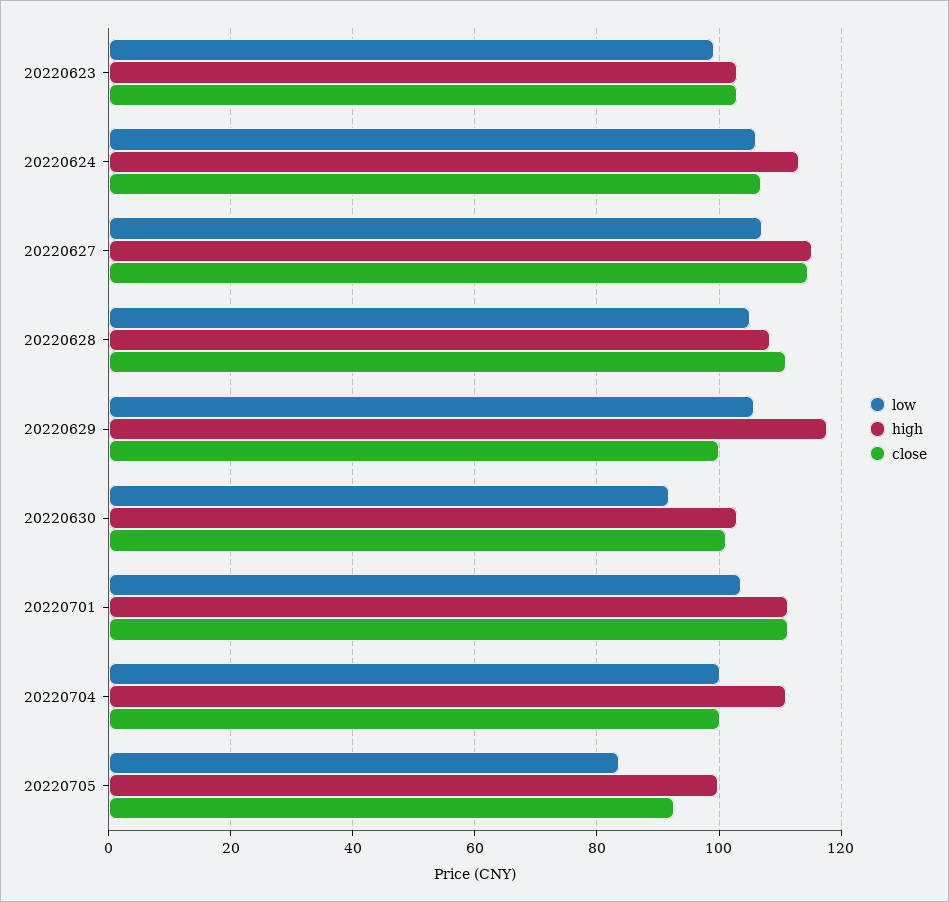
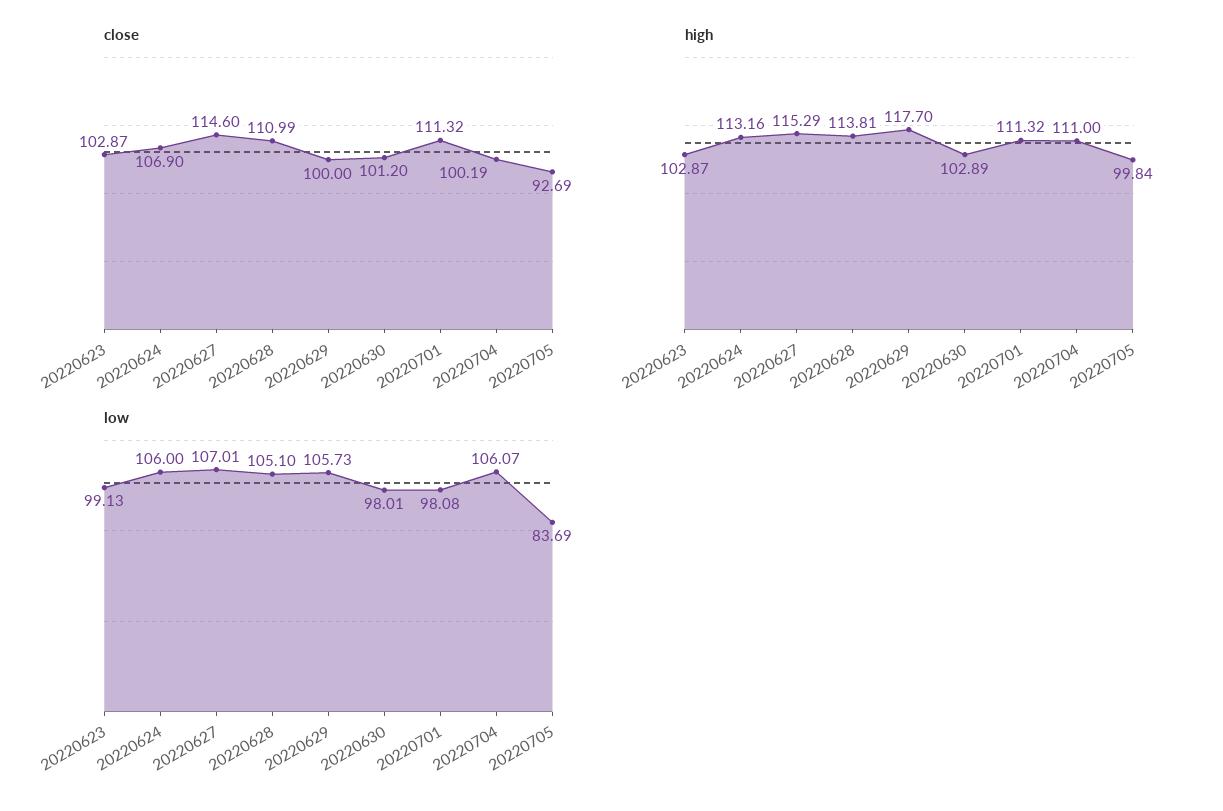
high, 20220628: 108 -> 113.81
low, 20220630: 92 -> 98.01
low, 20220701: 104 -> 98.08
low, 20220704: 100 -> 106.07

